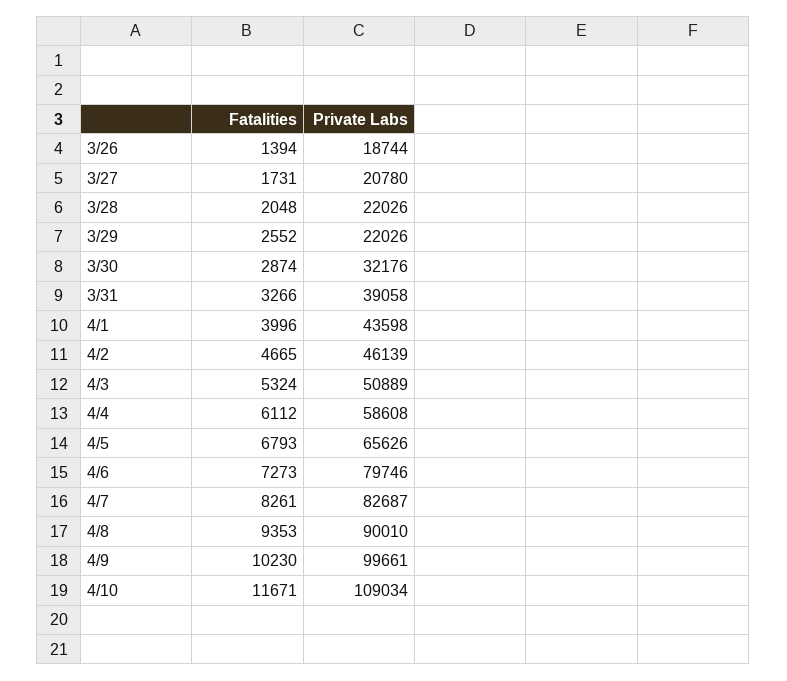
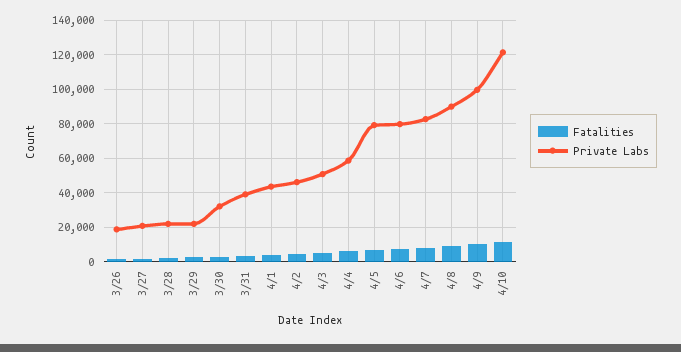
Private Labs, 4/5: 65626 -> 80000
Private Labs, 4/10: 109034 -> 120000

